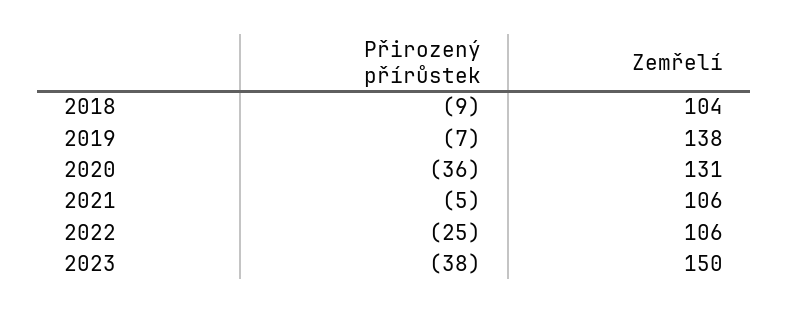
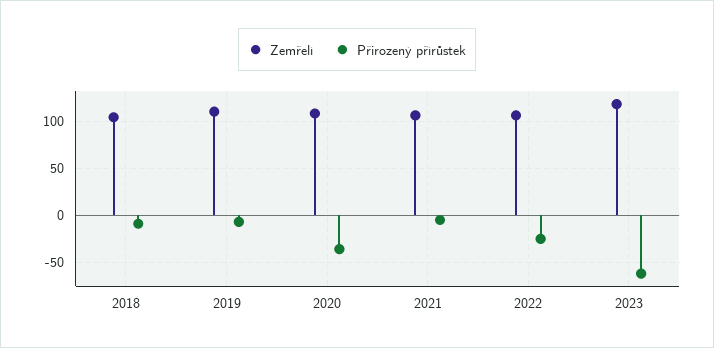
Zemřelí, 2019: 138 -> 110
Zemřelí, 2020: 131 -> 110
Přirozený přírůstek, 2023: -38 -> -60
Zemřelí, 2023: 150 -> 120

